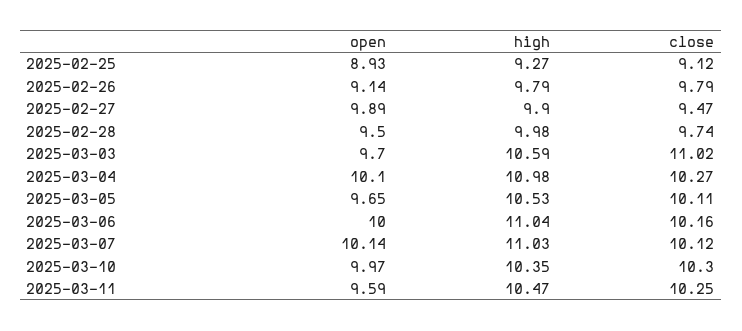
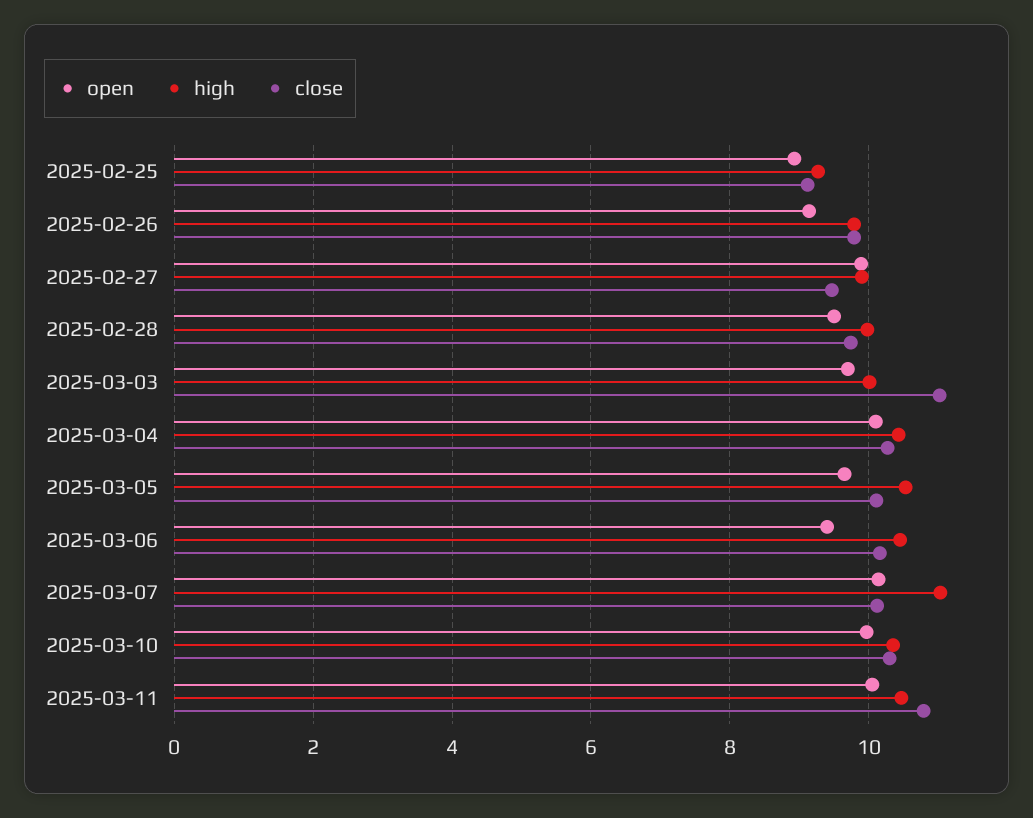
high, 2025-03-03: 10.59 -> 10
high, 2025-03-04: 10.98 -> 10.4
open, 2025-03-06: 10 -> 9.4
high, 2025-03-06: 11.04 -> 10.4
open, 2025-03-11: 9.59 -> 10
close, 2025-03-11: 10.25 -> 10.8

